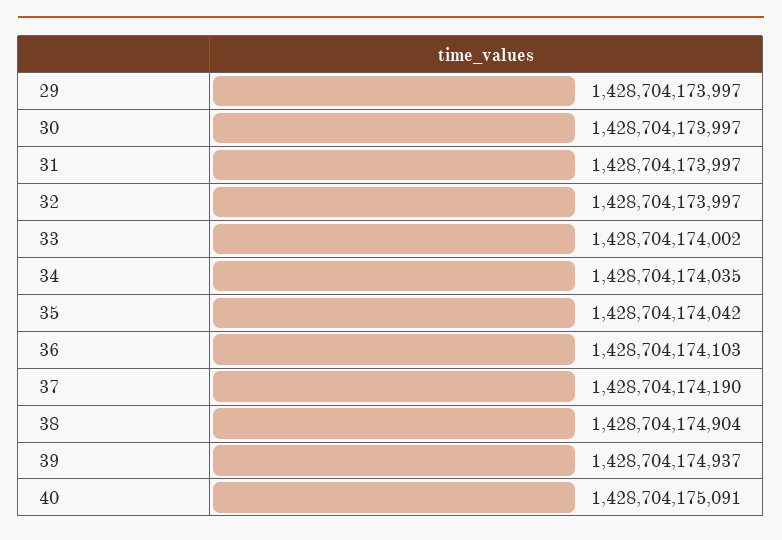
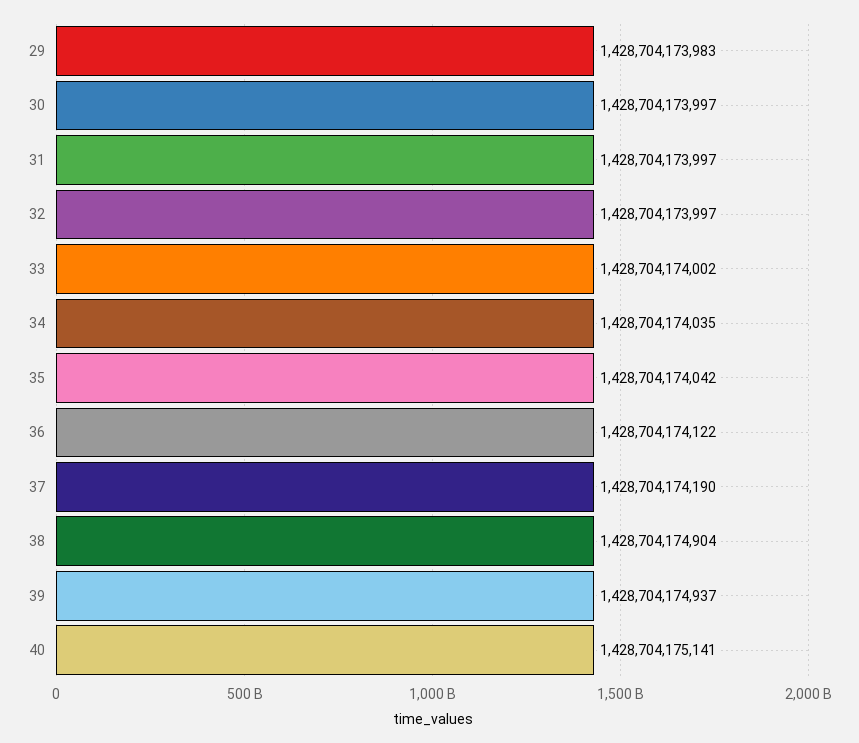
29: 1428704173997 -> 1428704173983
36: 1428704174103 -> 1428704174122
40: 1428704175091 -> 1428704175141

